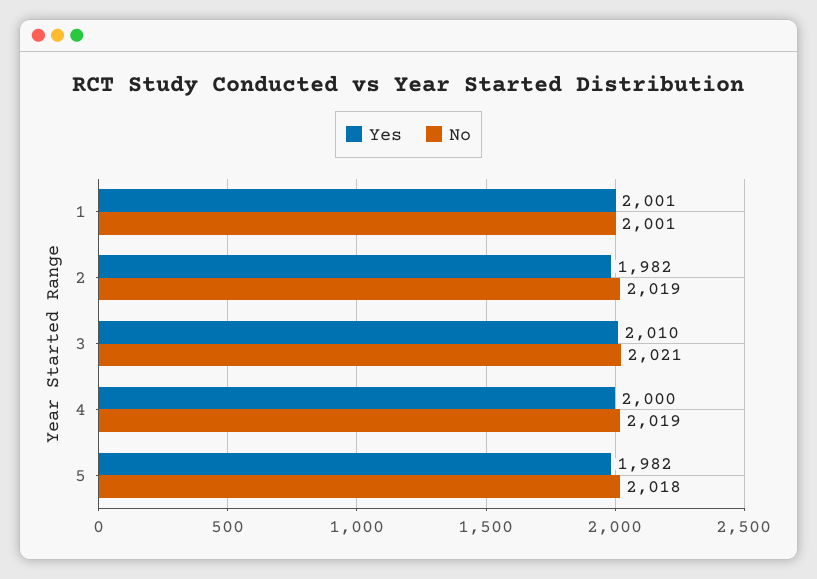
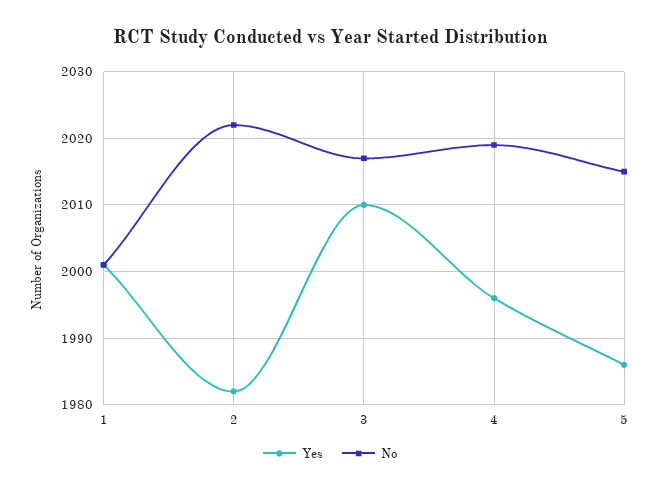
No, 2: 2019 -> 2022
No, 3: 2021 -> 2017
Yes, 4: 2000 -> 1996
Yes, 5: 1982 -> 1986
No, 5: 2018 -> 2015

